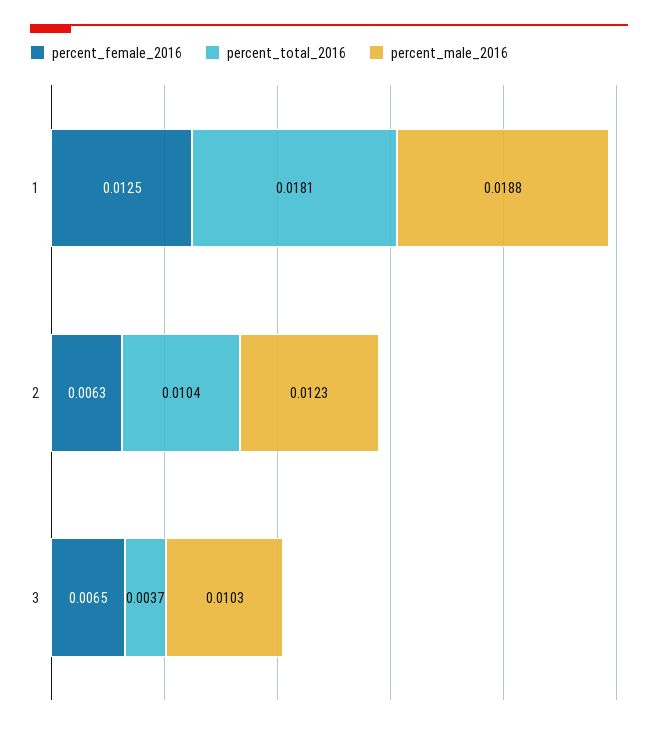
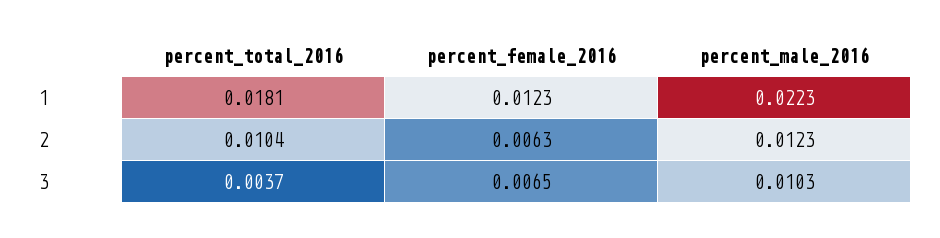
percent_female_2016, 1: 0.0125 -> 0.0123
percent_male_2016, 1: 0.0188 -> 0.0223

